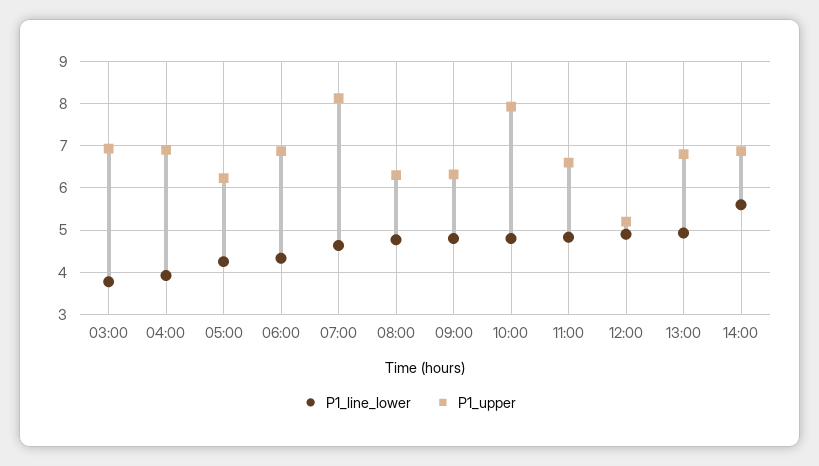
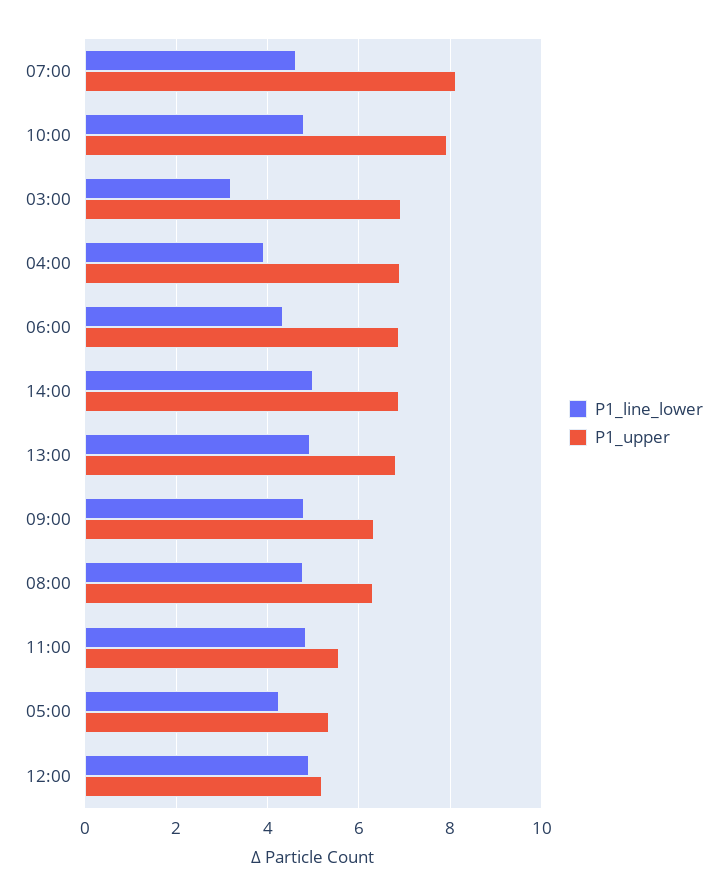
P1_line_lower, 03:00: 3.8 -> 3.2
P1_upper, 05:00: 6.2 -> 5.4
P1_upper, 11:00: 6.6 -> 5.6
P1_line_lower, 14:00: 5.6 -> 5

